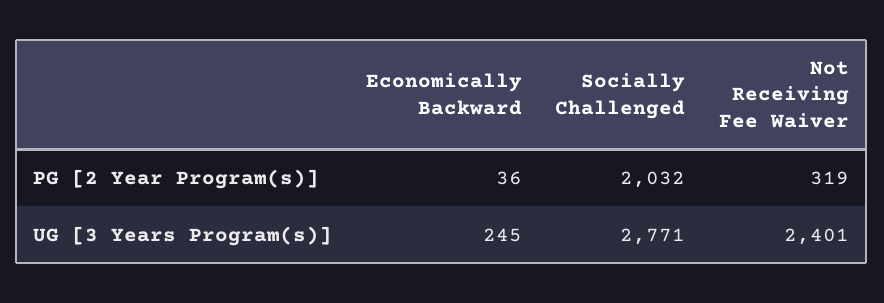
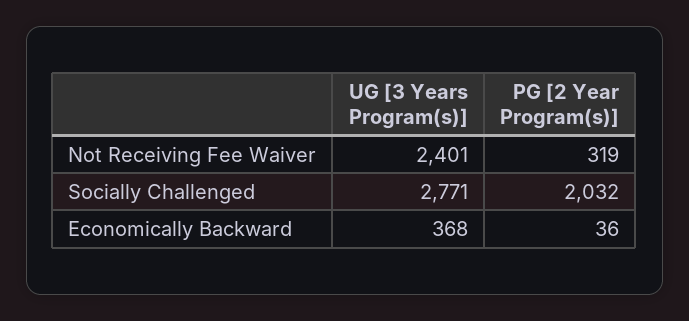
Economically Backward, UG [3 Years Program(s)]: 245 -> 368

